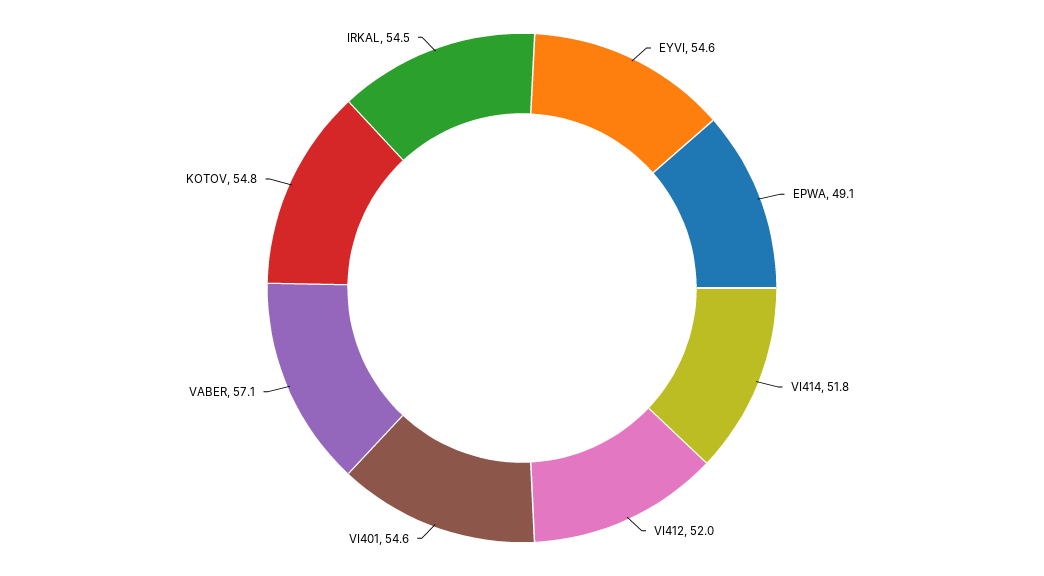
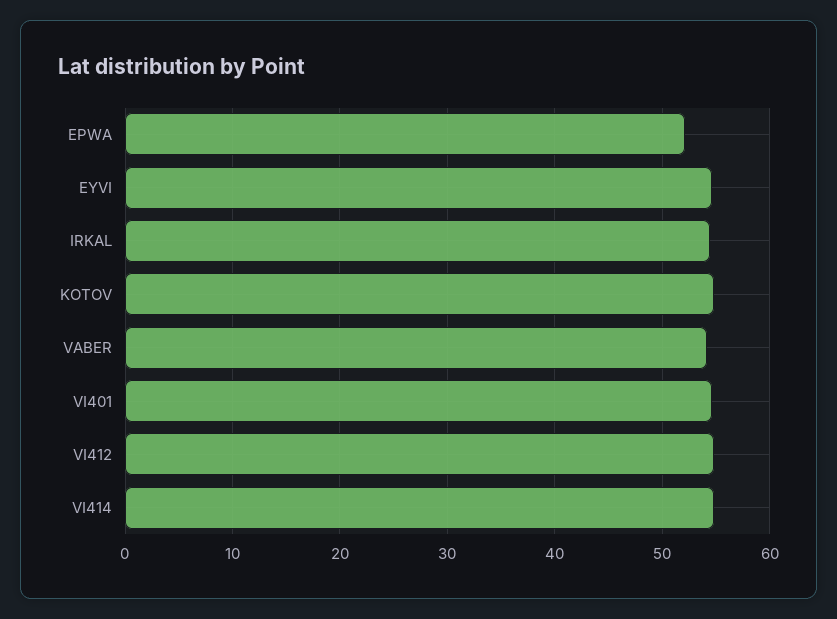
EPWA: 49.1 -> 52
VI414: 51.8 -> 55
VI412: 52 -> 55
VABER: 57.1 -> 54

